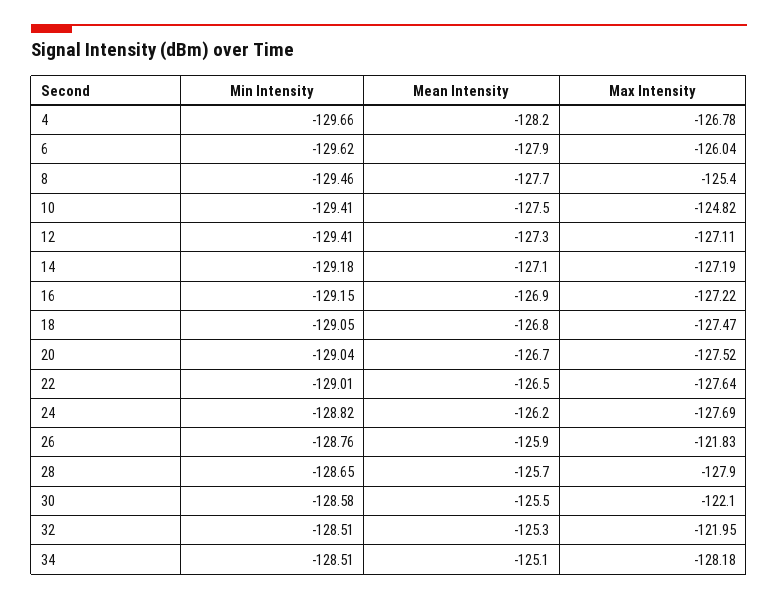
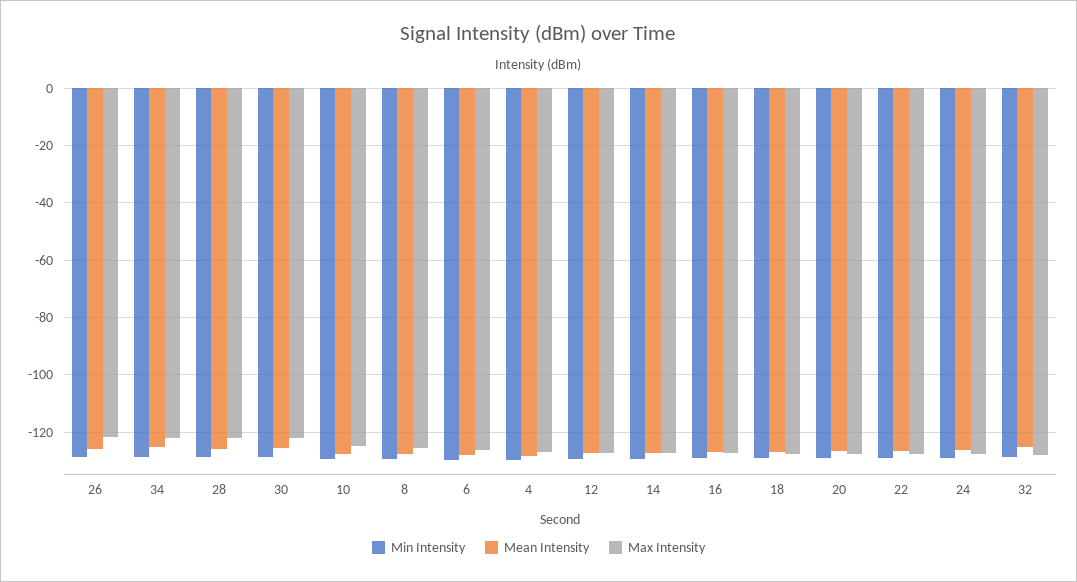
Max Intensity, 28: -127.9 -> -122.5
Max Intensity, 32: -121.95 -> -127.5
Max Intensity, 34: -128.18 -> -122.5

